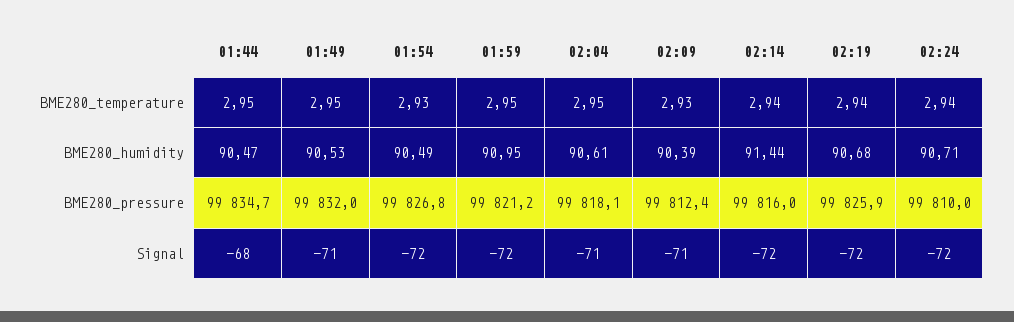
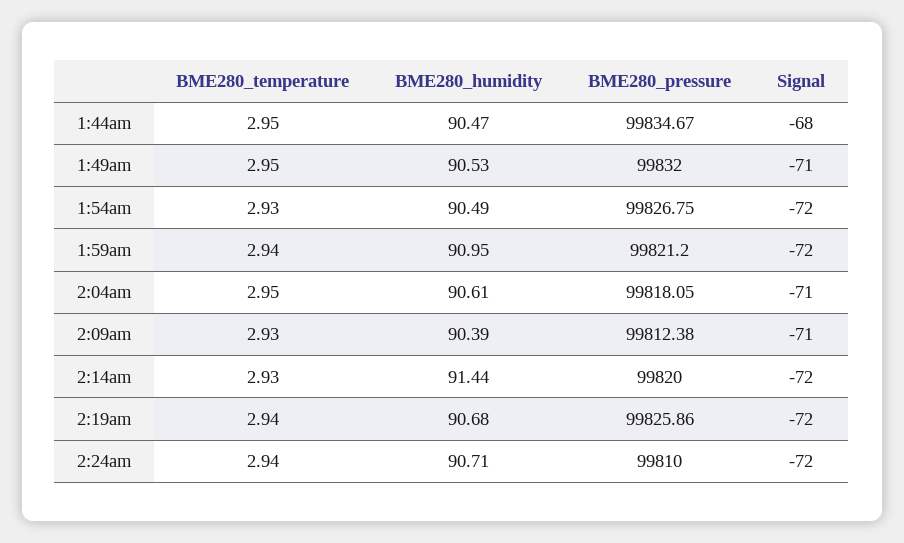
01:59, BME280_temperature: 2.95 -> 2.94
02:14, BME280_temperature: 2.94 -> 2.93
02:14, BME280_pressure: 99816 -> 99820

